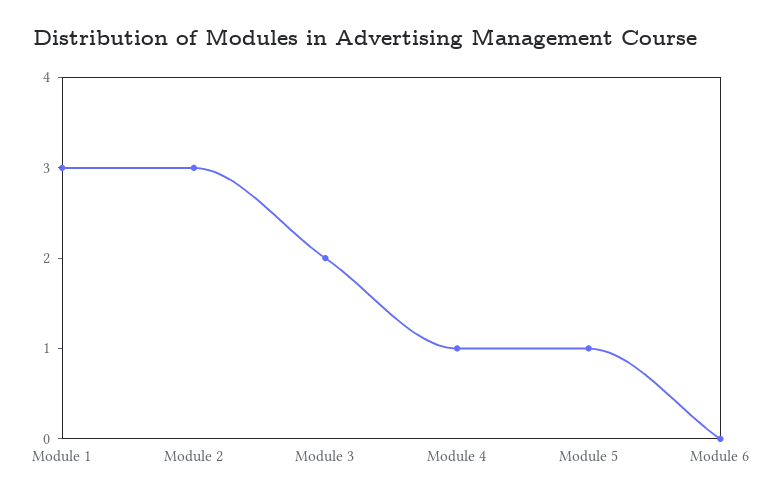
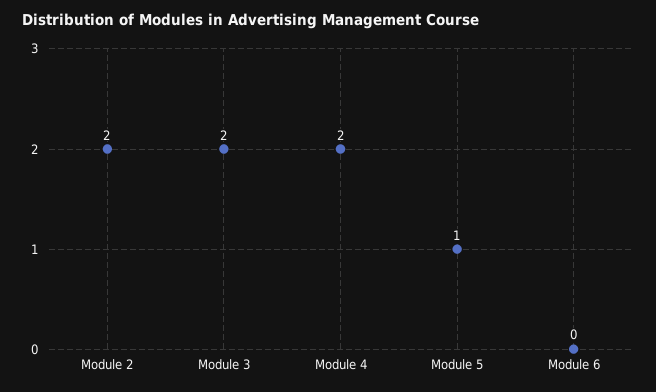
Module 1: 3 -> none
Module 2: 3 -> 2
Module 4: 1 -> 2

